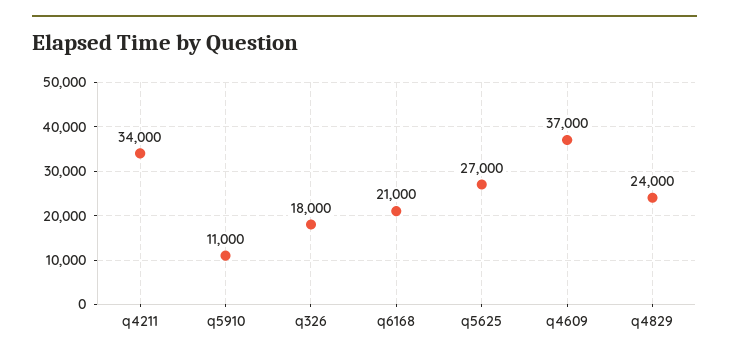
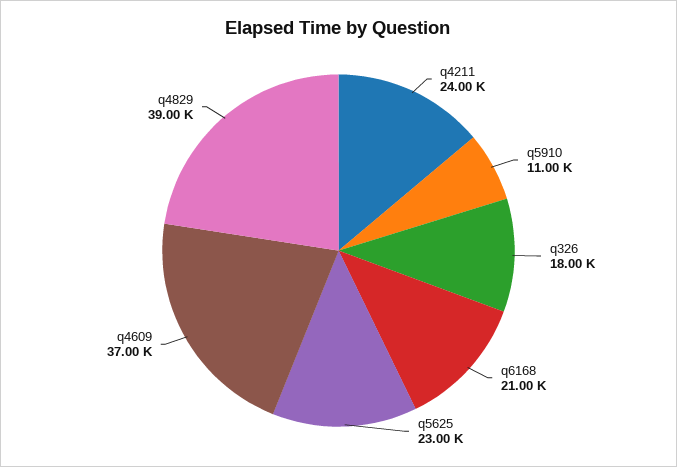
q4211: 34000 -> 24000
q5625: 27000 -> 23000
q4829: 24000 -> 39000

